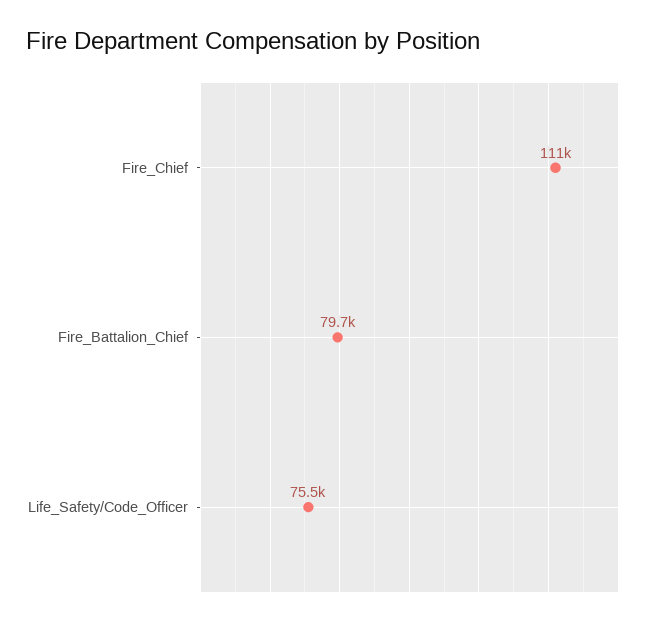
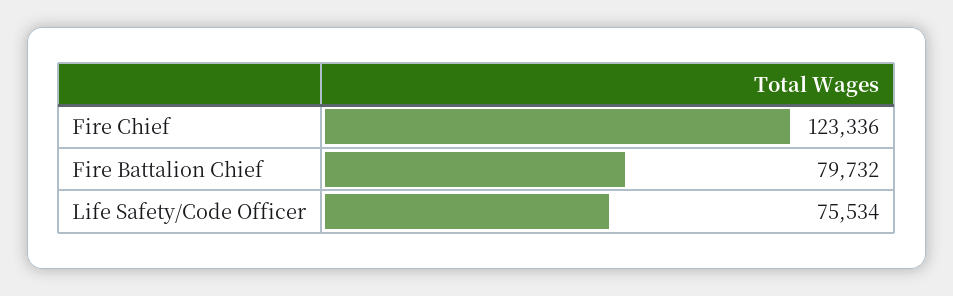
Fire_Chief: 111000 -> 123336

